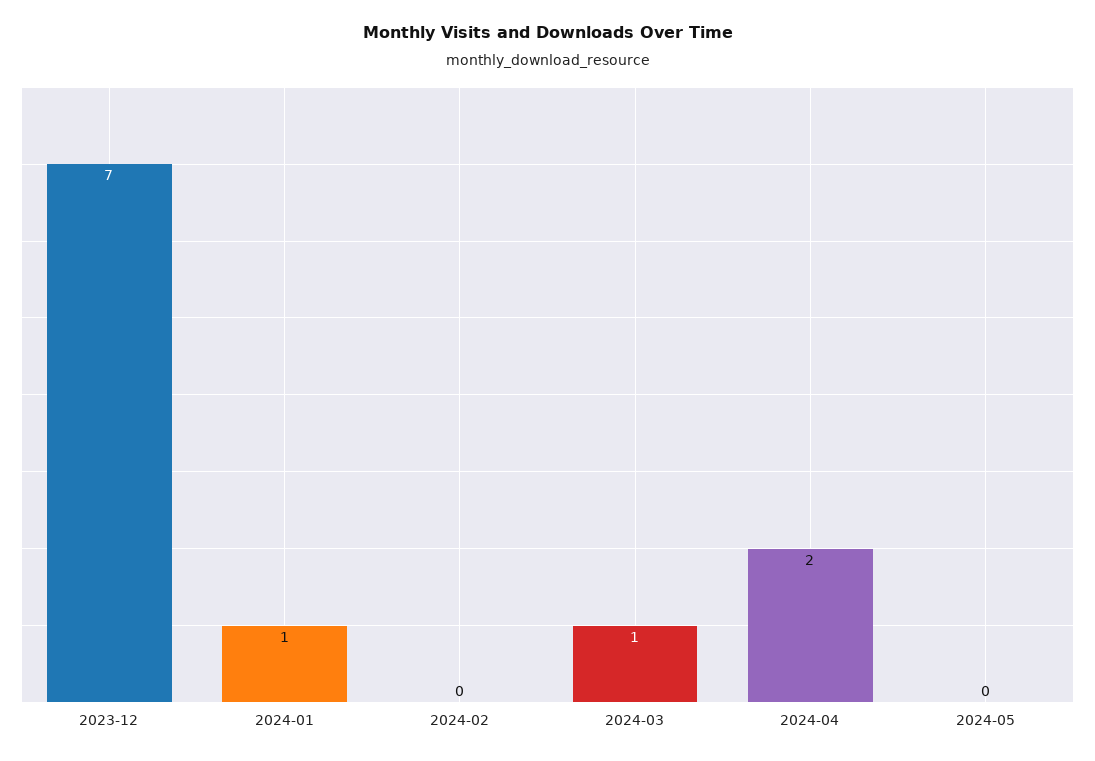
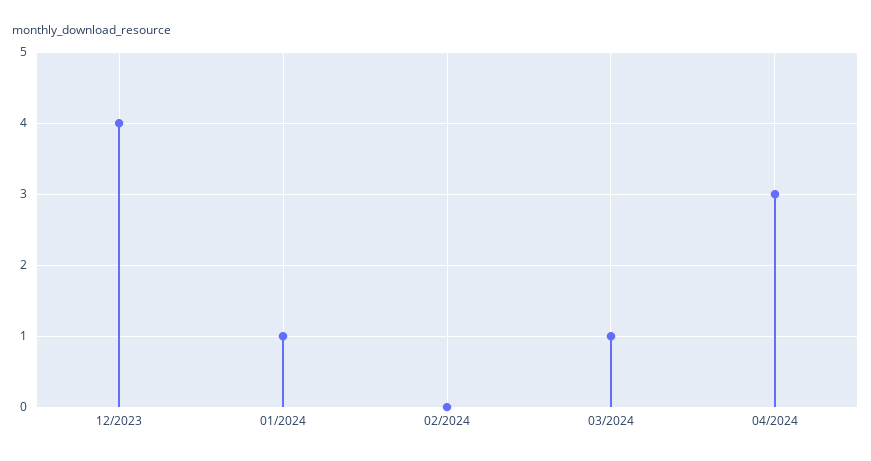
2023-12: 7 -> 4
2024-04: 2 -> 3
2024-05: 0 -> none

